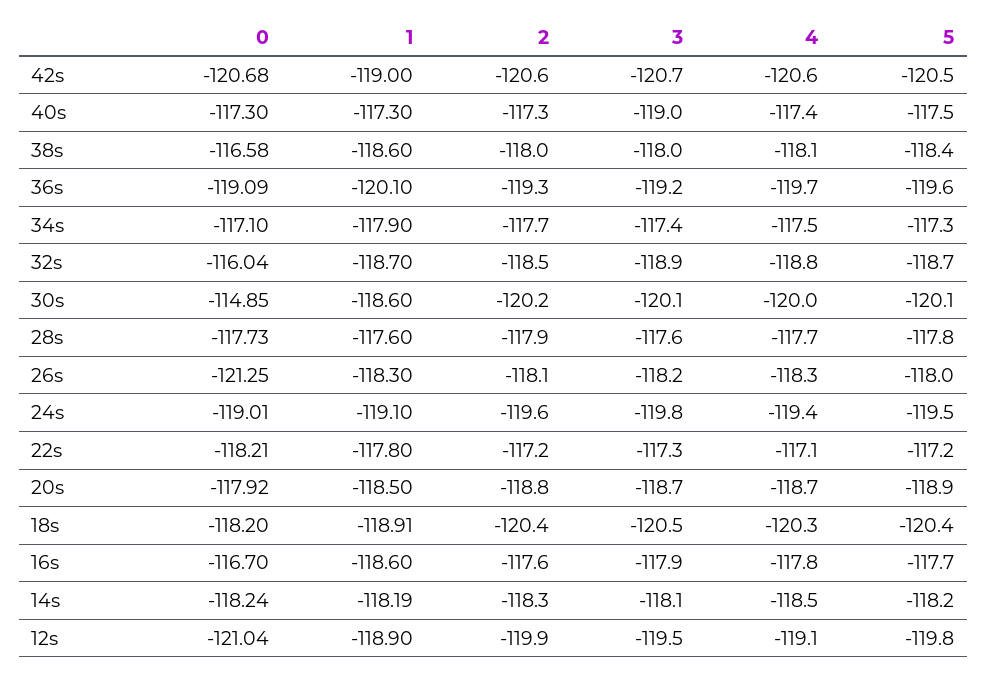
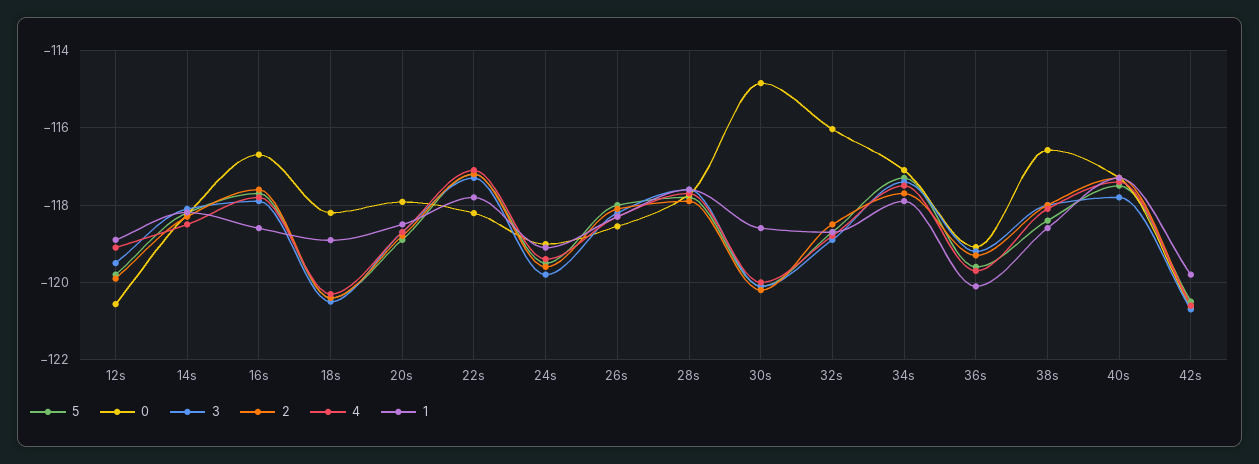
1, 42s: -119 -> -119.8
3, 40s: -119 -> -117.8
0, 26s: -121.25 -> -118.6
0, 12s: -121.04 -> -120.6

